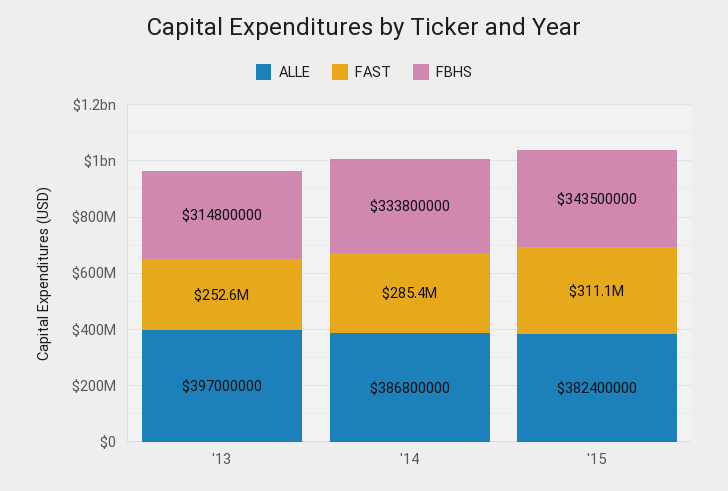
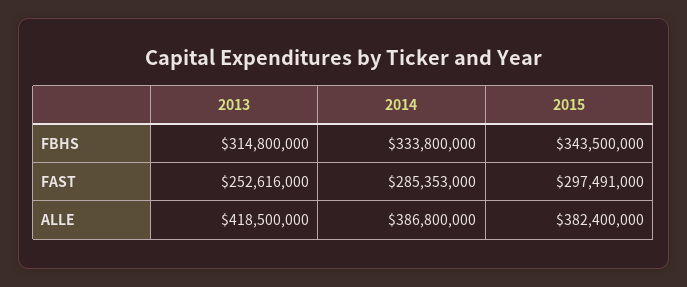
ALLE, '13: 397000000 -> 418500000
FAST, '15: 311100000 -> 297491000

